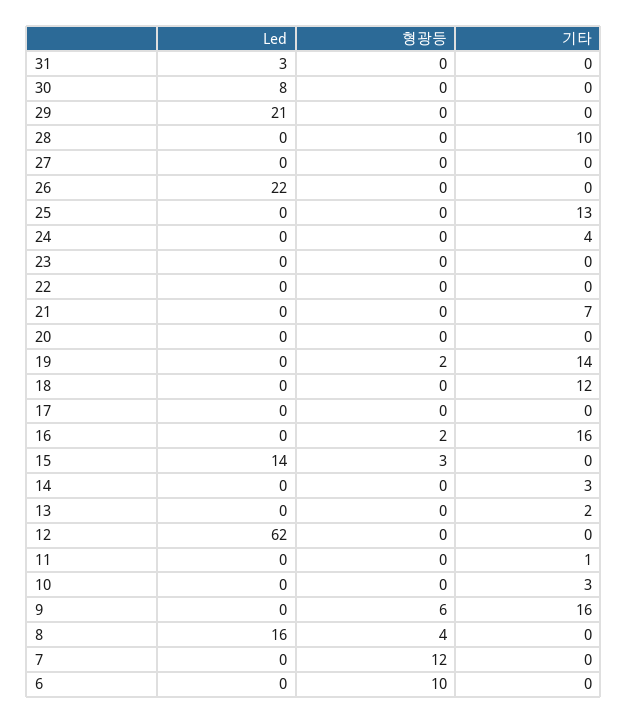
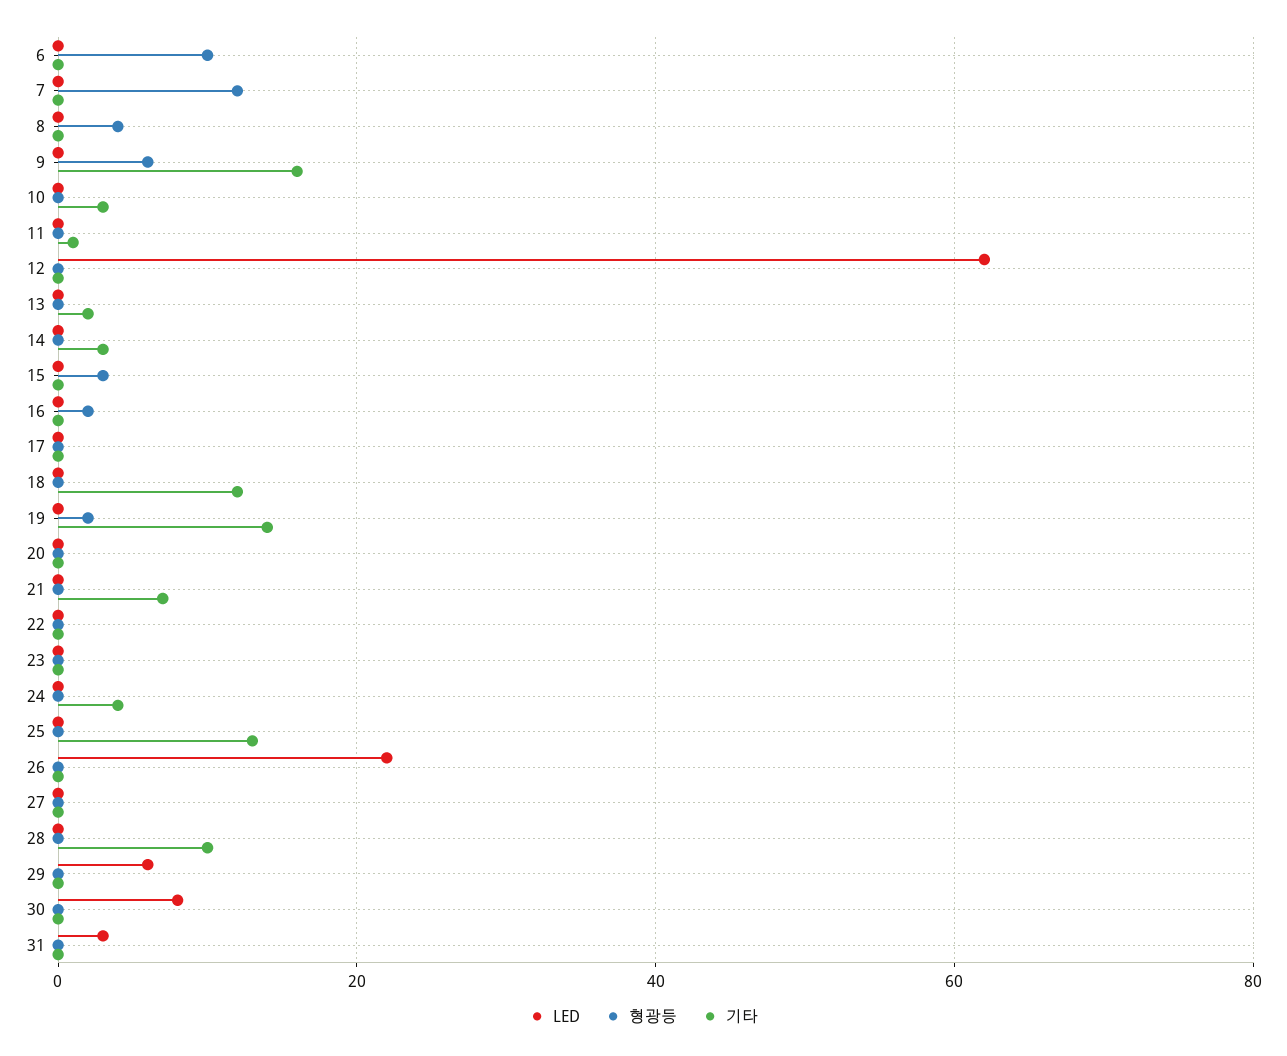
Led, 29: 21 -> 5
기타, 16: 16 -> 0
Led, 15: 14 -> 0
Led, 8: 16 -> 0

